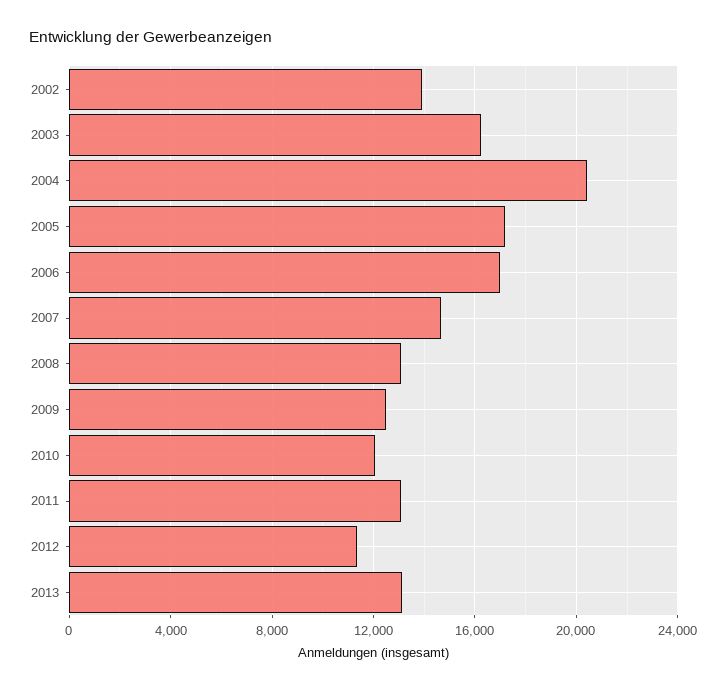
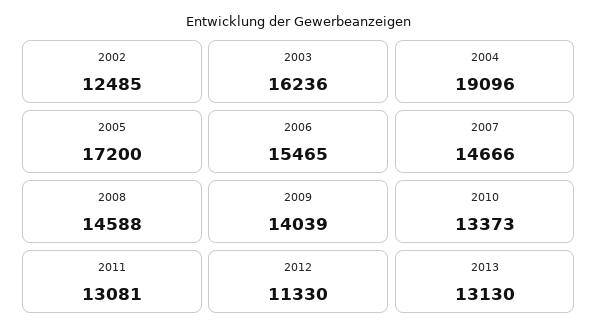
2002: 14000 -> 12485
2004: 20500 -> 19096
2006: 17000 -> 15465
2008: 13000 -> 14588
2009: 12500 -> 14039
2010: 12000 -> 13373

